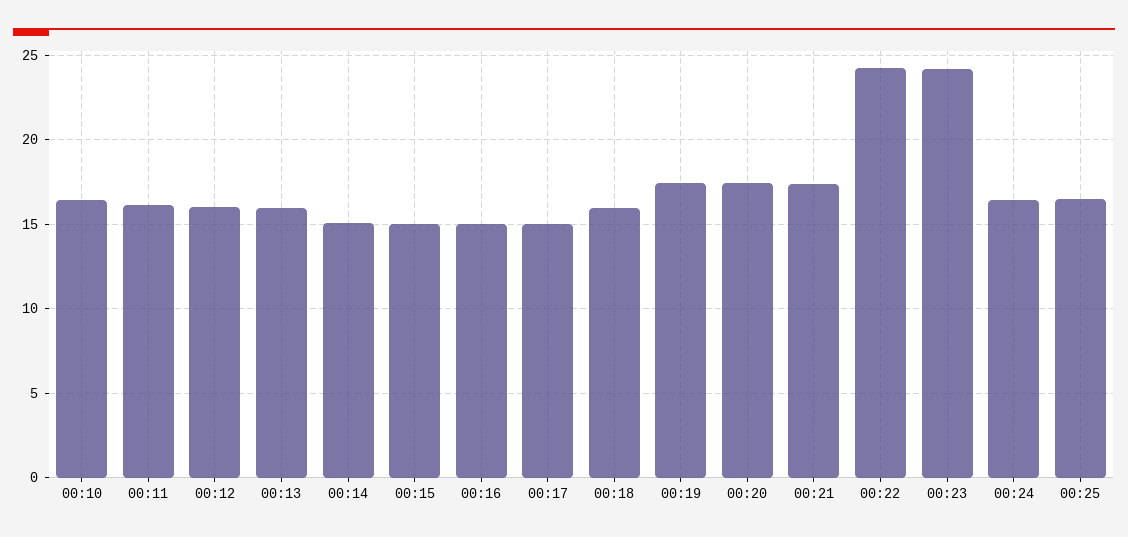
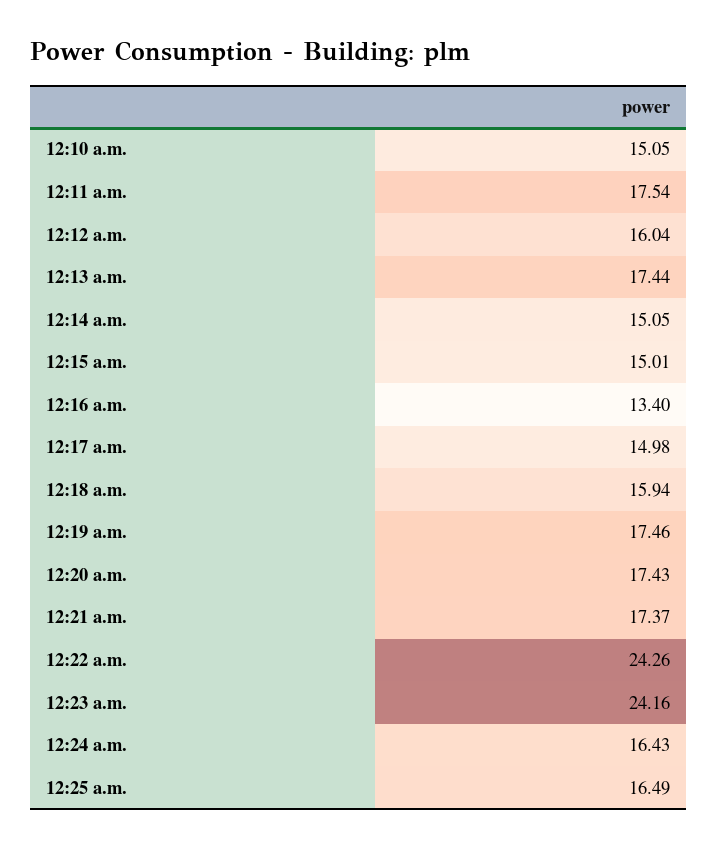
00:10: 16.5 -> 15.05
00:11: 16 -> 17.54
00:13: 16 -> 17.44
00:16: 15 -> 13.4

